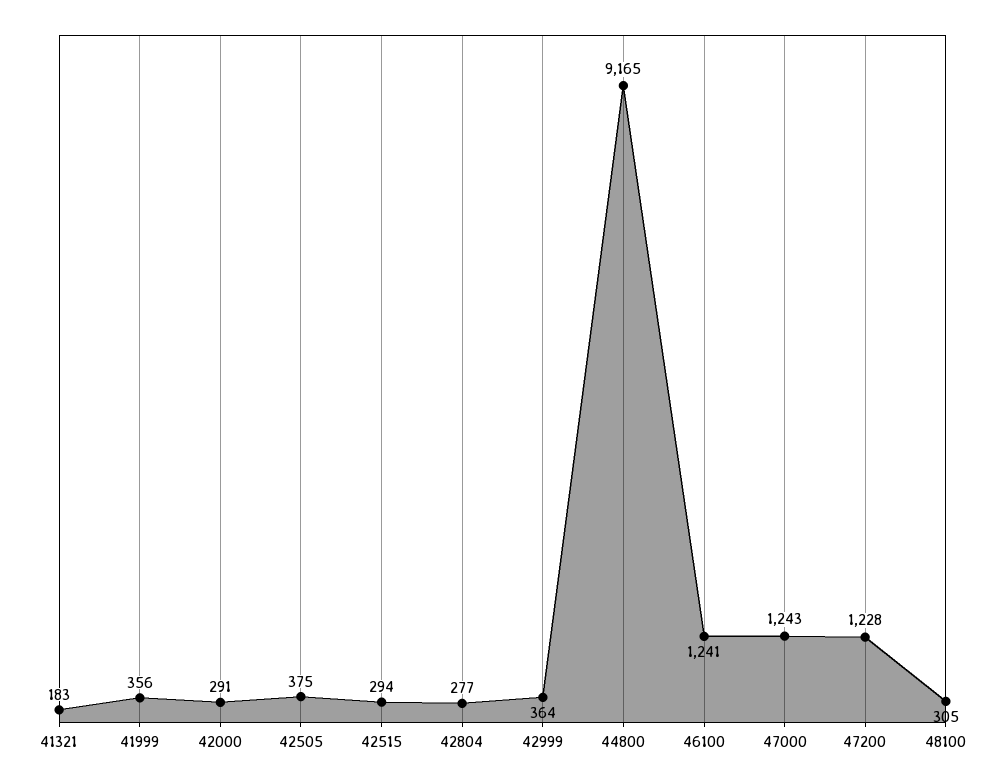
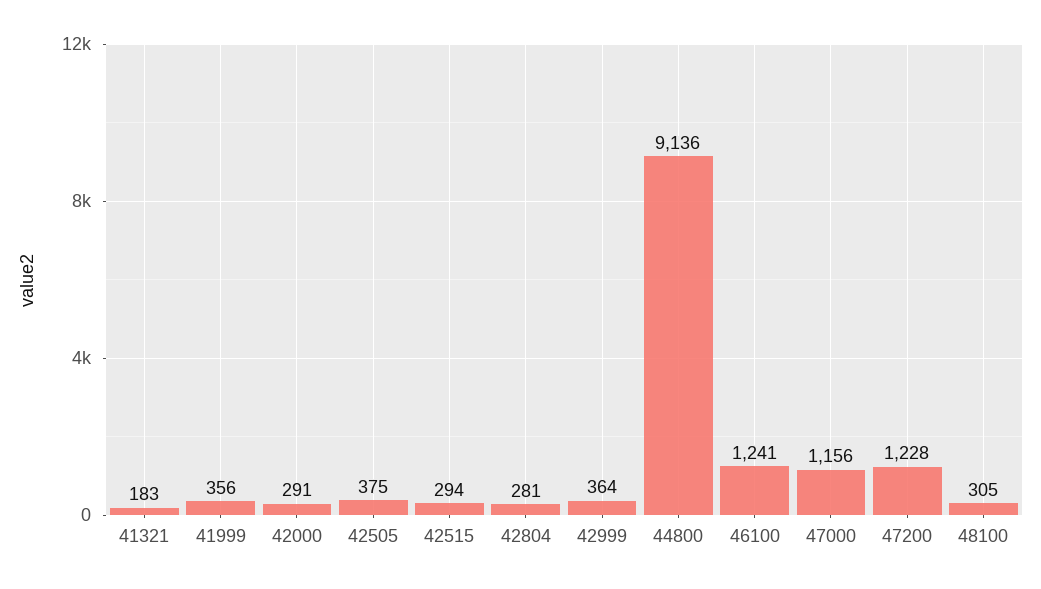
42804: 277 -> 281
44800: 9165 -> 9136
47000: 1243 -> 1156

